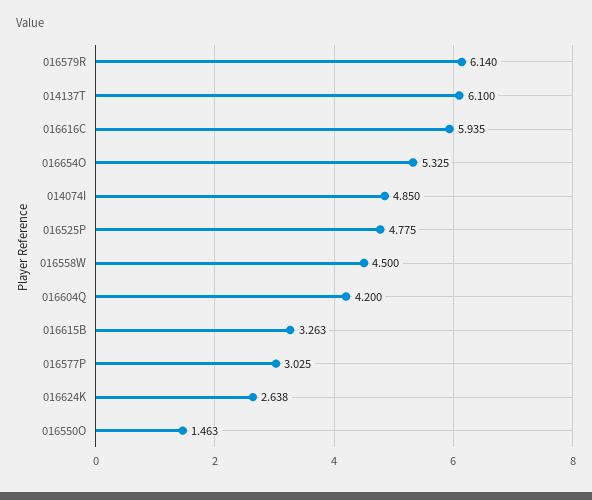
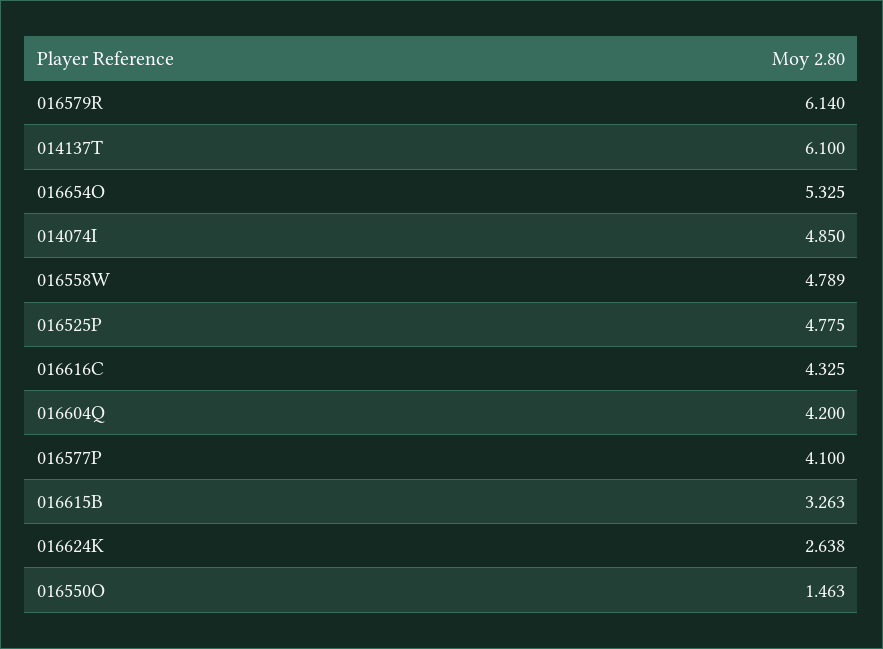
016616C: 5.935 -> 4.325
016558W: 4.5 -> 4.789
016577P: 3.025 -> 4.1

